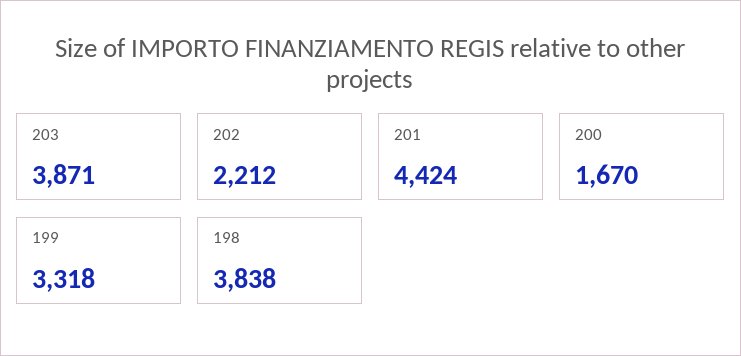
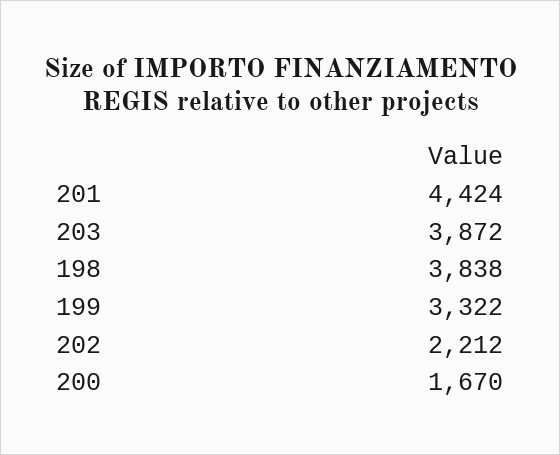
203: 3871 -> 3872
199: 3318 -> 3322

